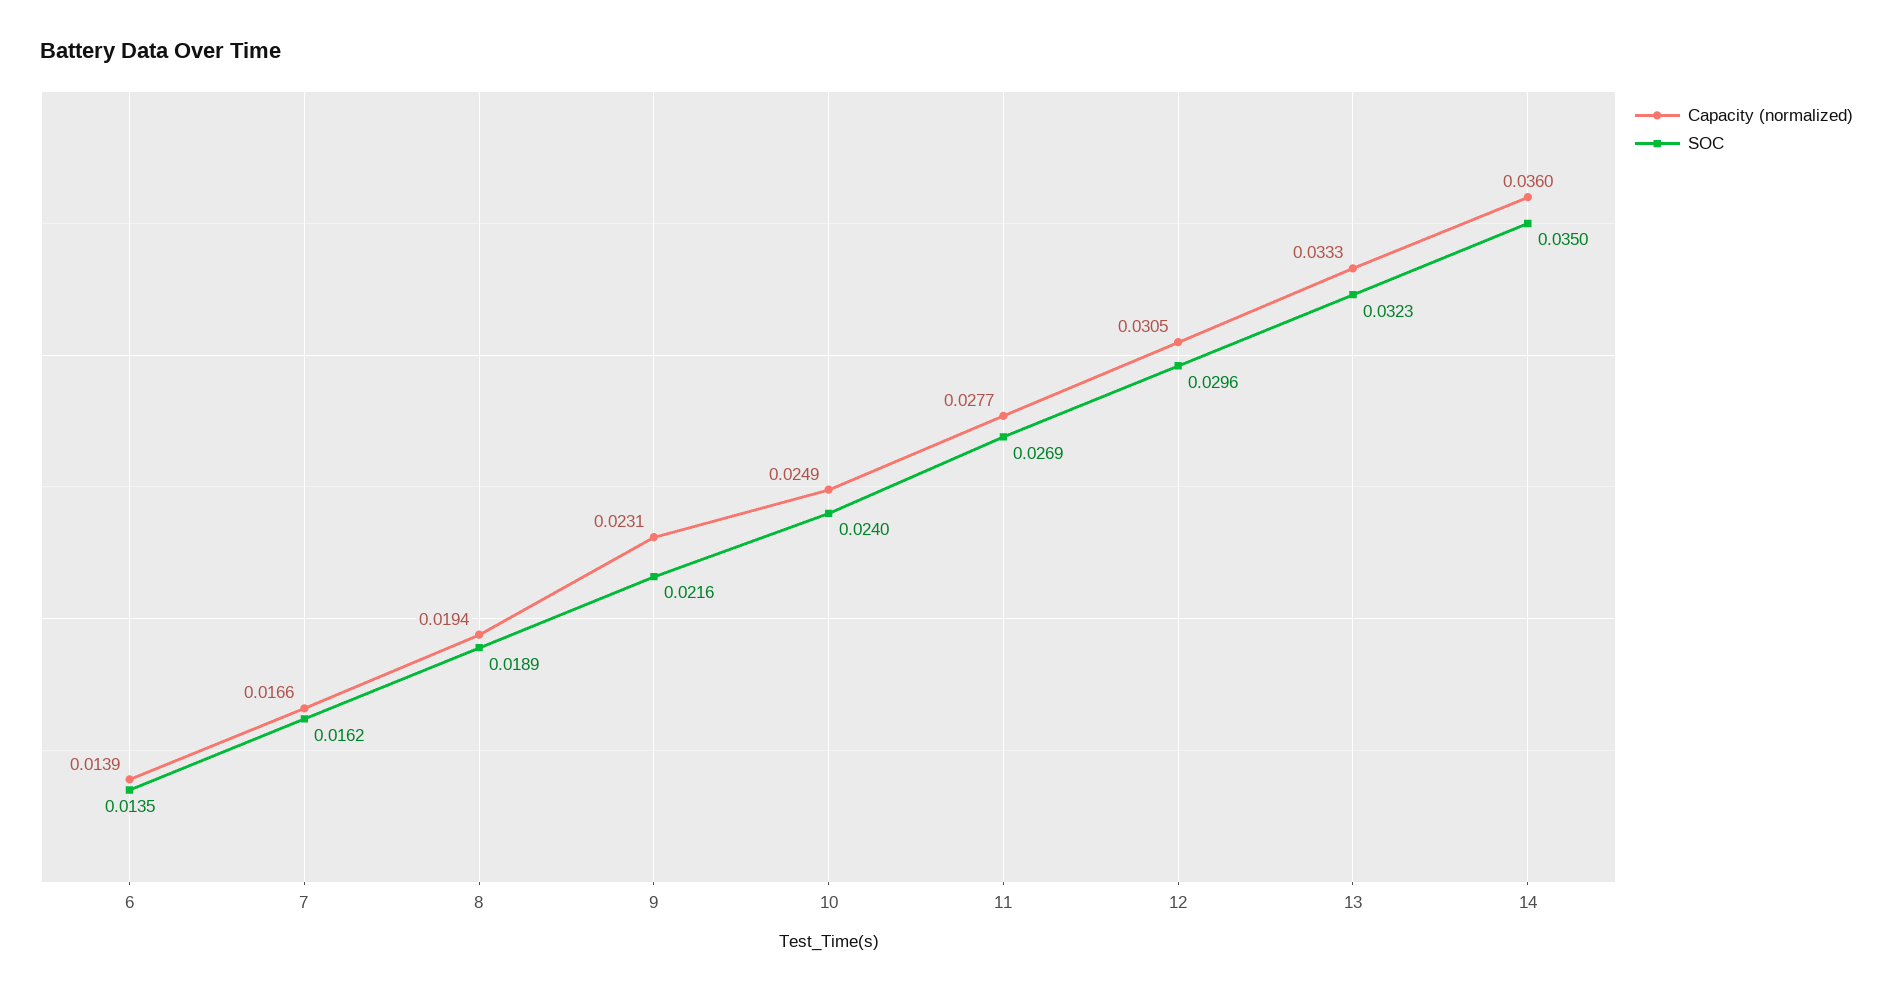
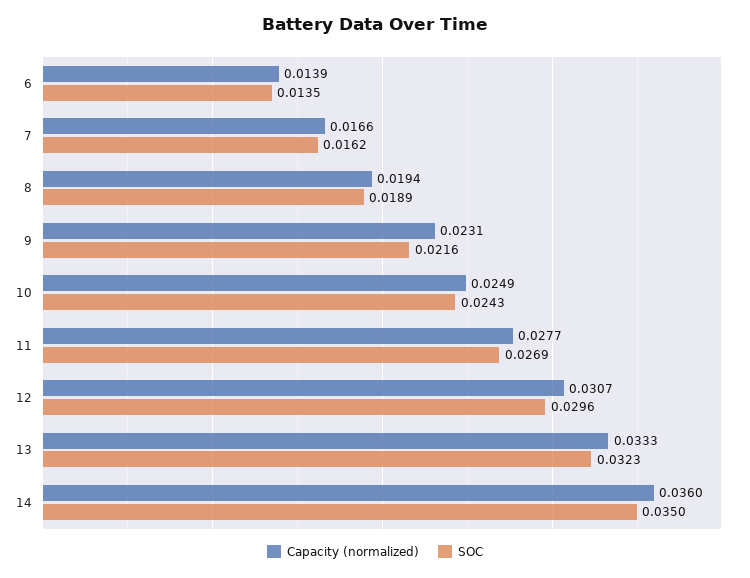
SOC, 10: 0.024 -> 0.0243
Capacity (normalized), 12: 0.0305 -> 0.0307

